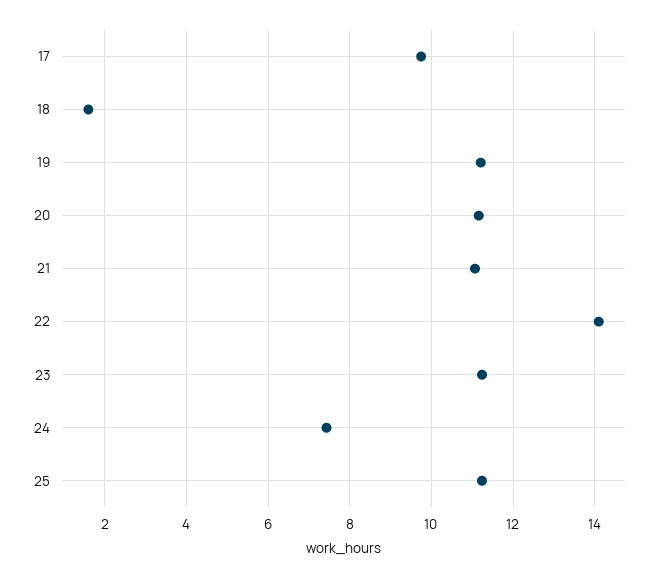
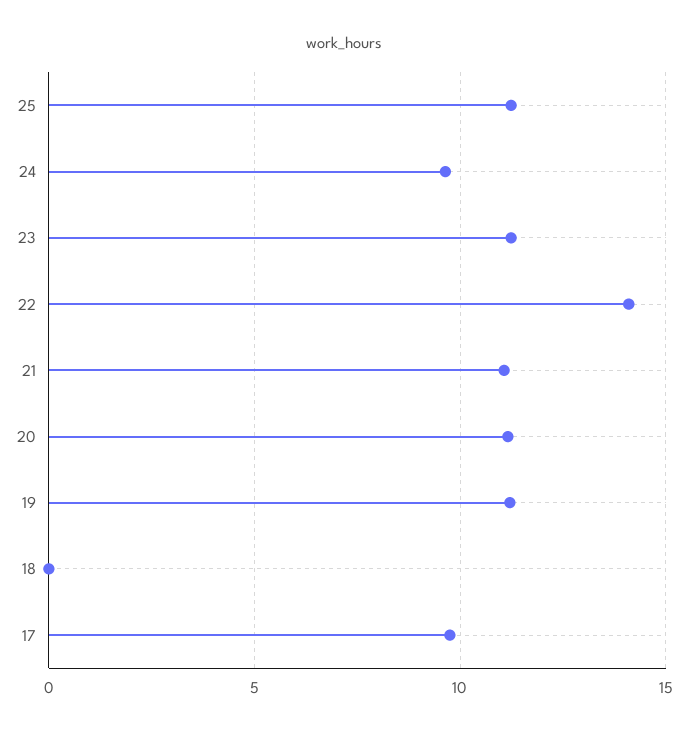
18: 1.6 -> 0
24: 7.4 -> 9.5

